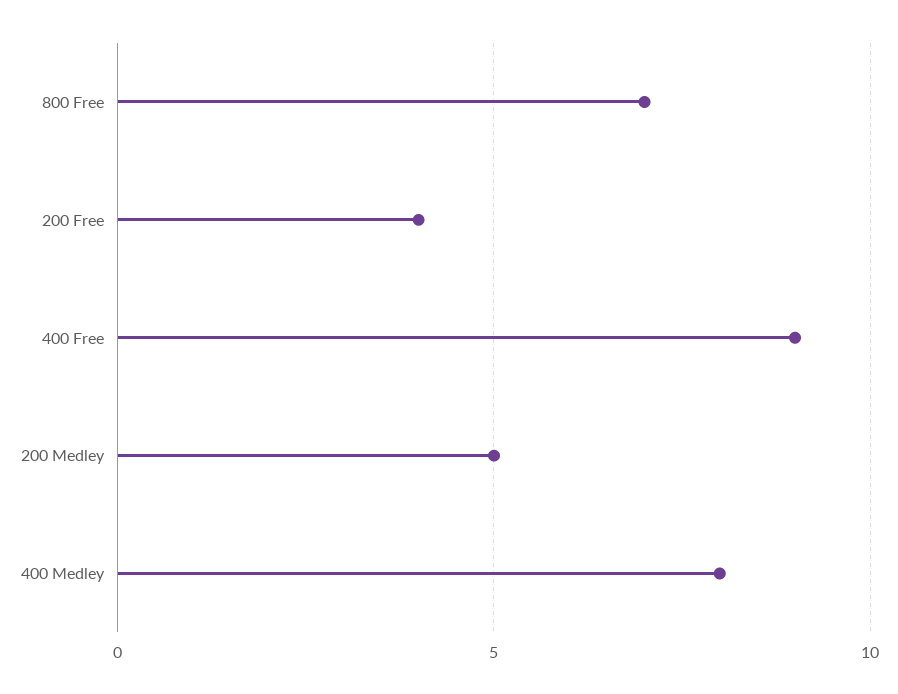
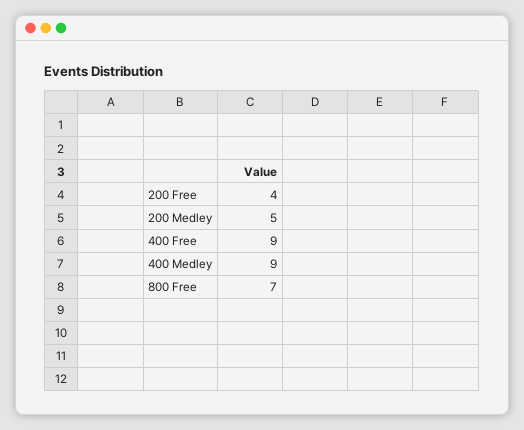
400 Medley: 8 -> 9

